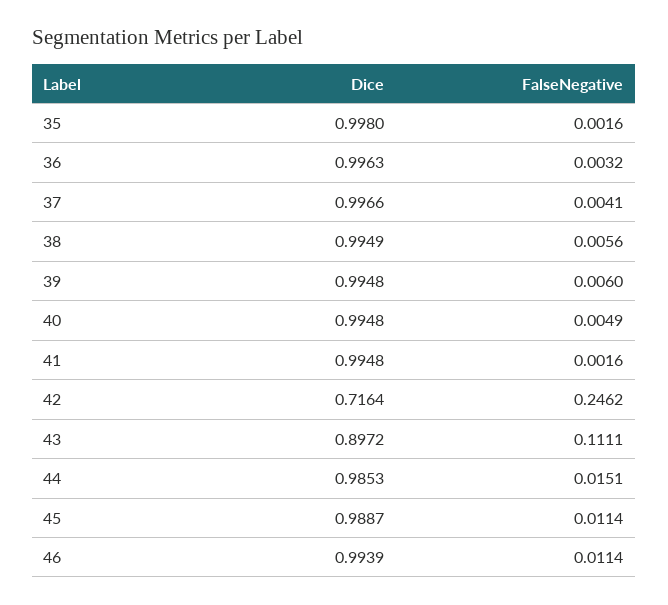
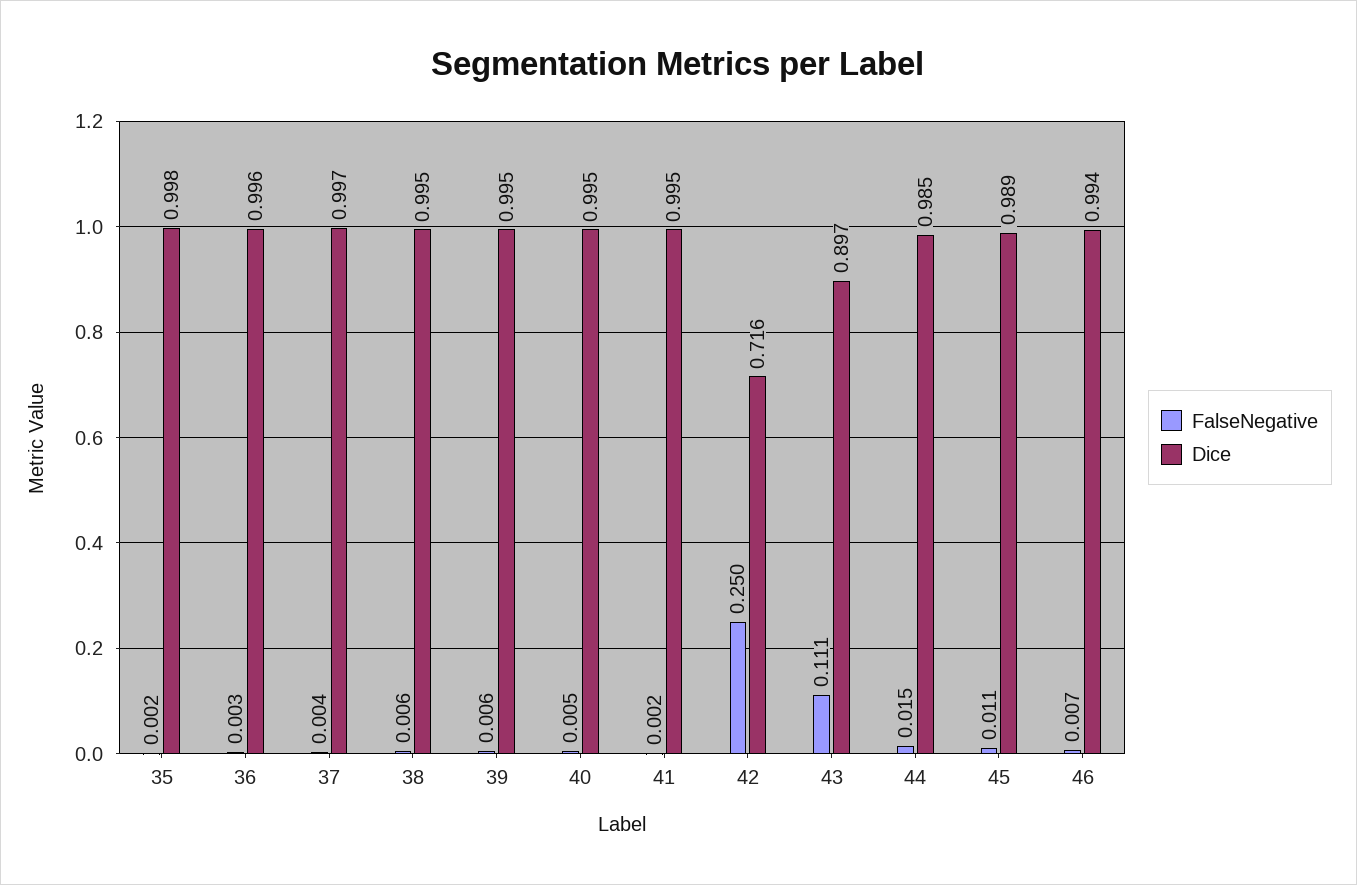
FalseNegative, 42: 0.2462 -> 0.25
FalseNegative, 46: 0.0114 -> 0.007

